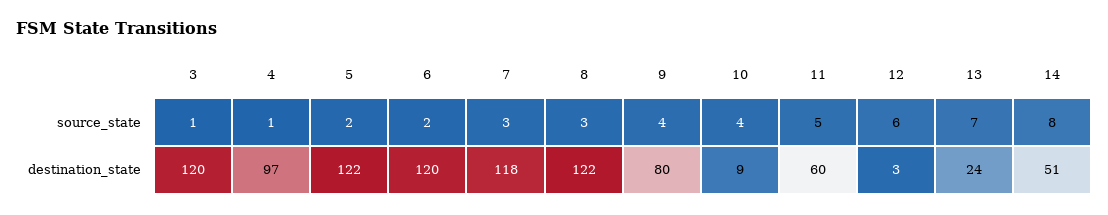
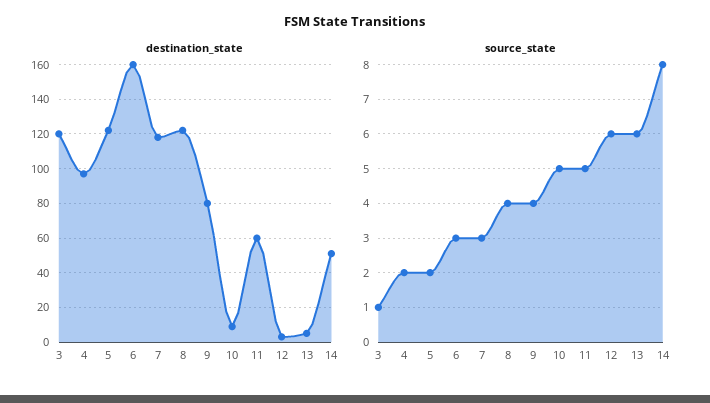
source_state, 4: 1 -> 2
source_state, 6: 2 -> 3
source_state, 8: 3 -> 4
source_state, 10: 4 -> 5
source_state, 13: 7 -> 6
destination_state, 6: 120 -> 160
destination_state, 13: 24 -> 5

